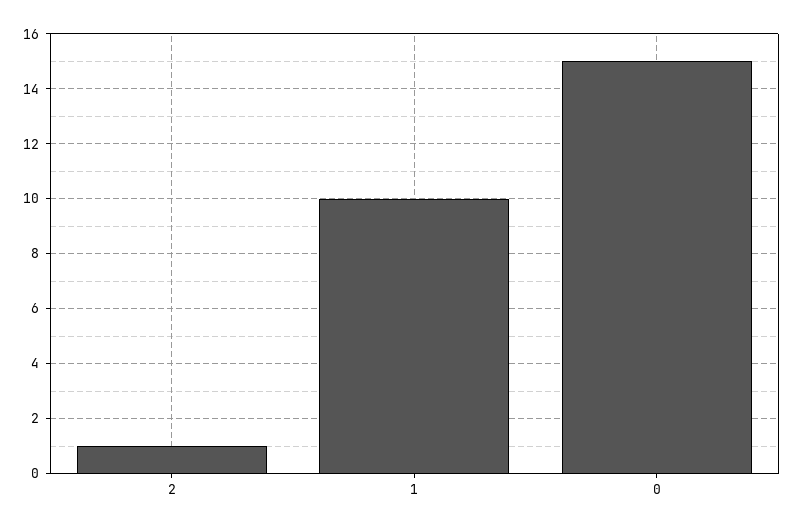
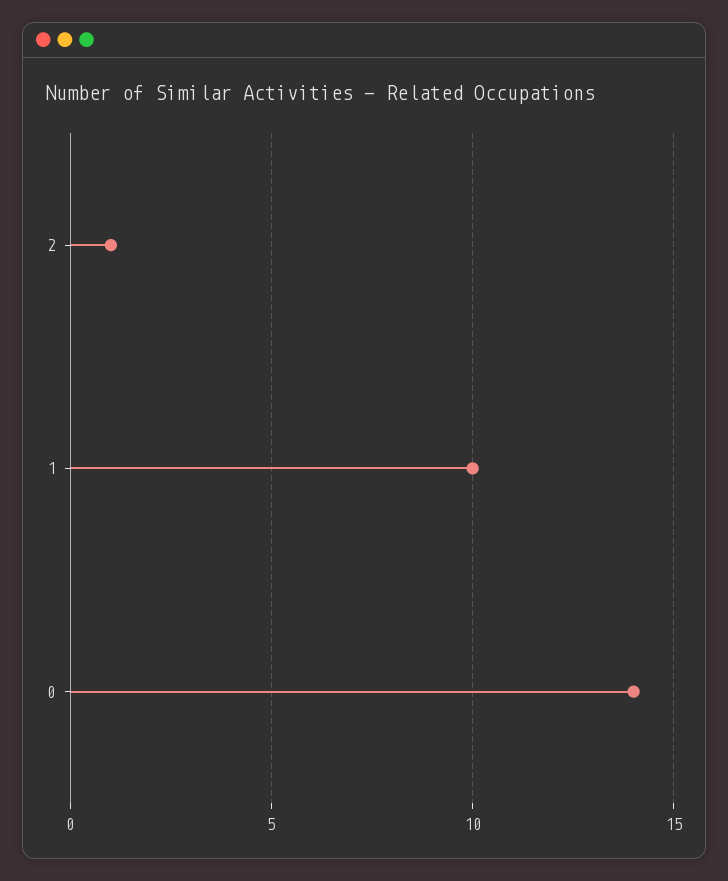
0: 15 -> 14

